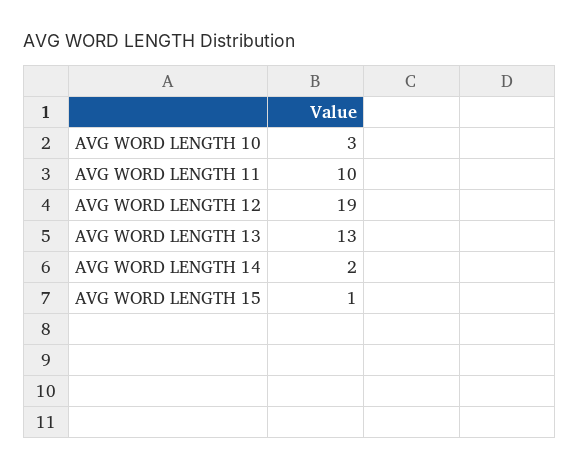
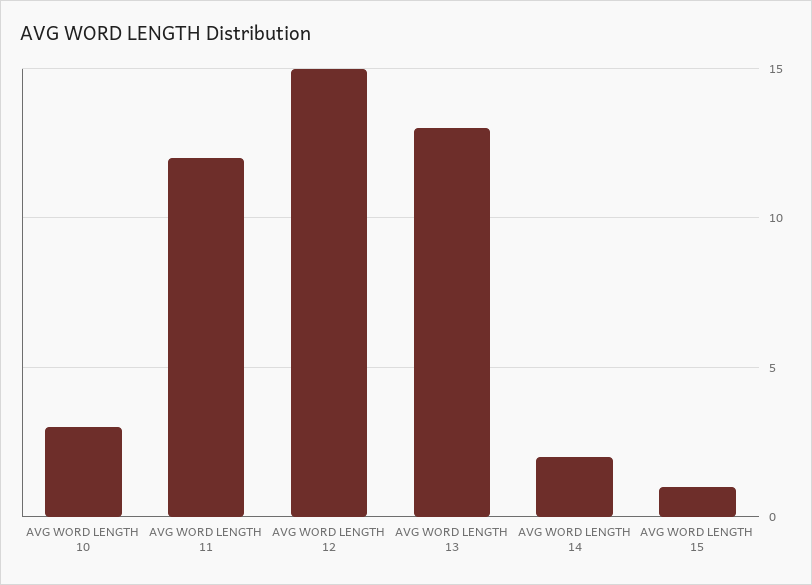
AVG WORD LENGTH 11: 10 -> 12
AVG WORD LENGTH 12: 19 -> 15

